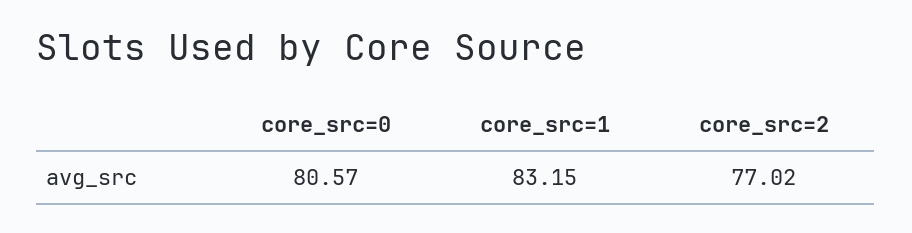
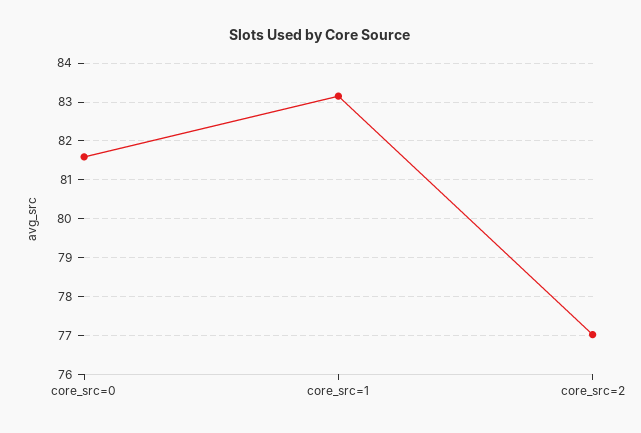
core_src=0: 80.57 -> 81.6

